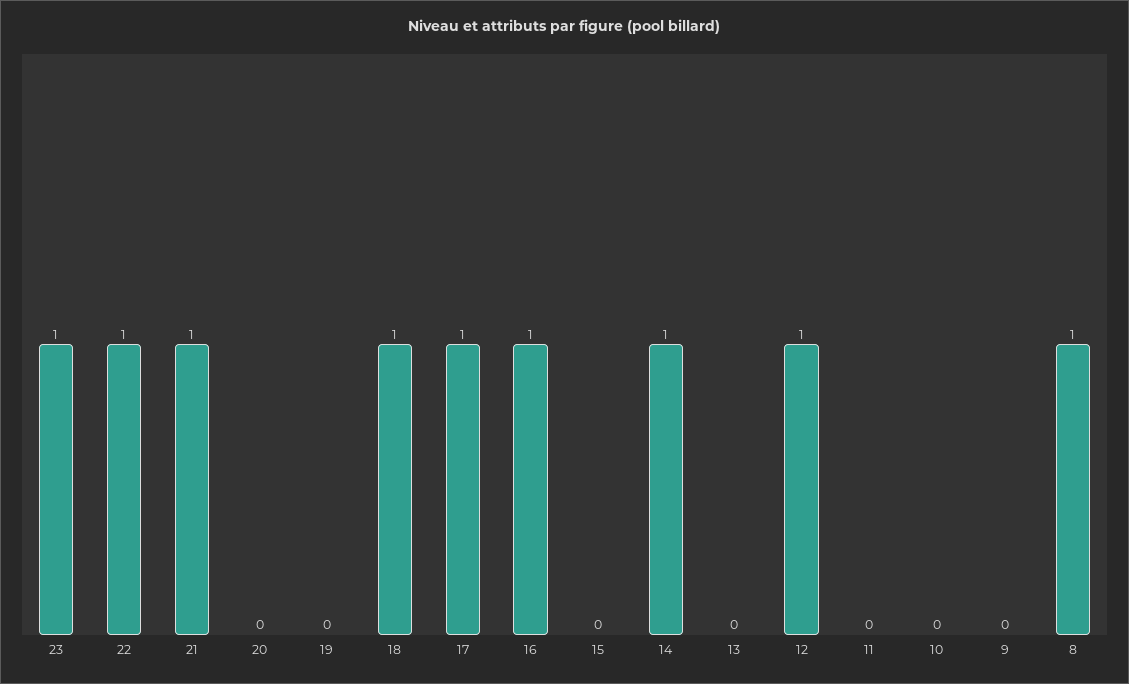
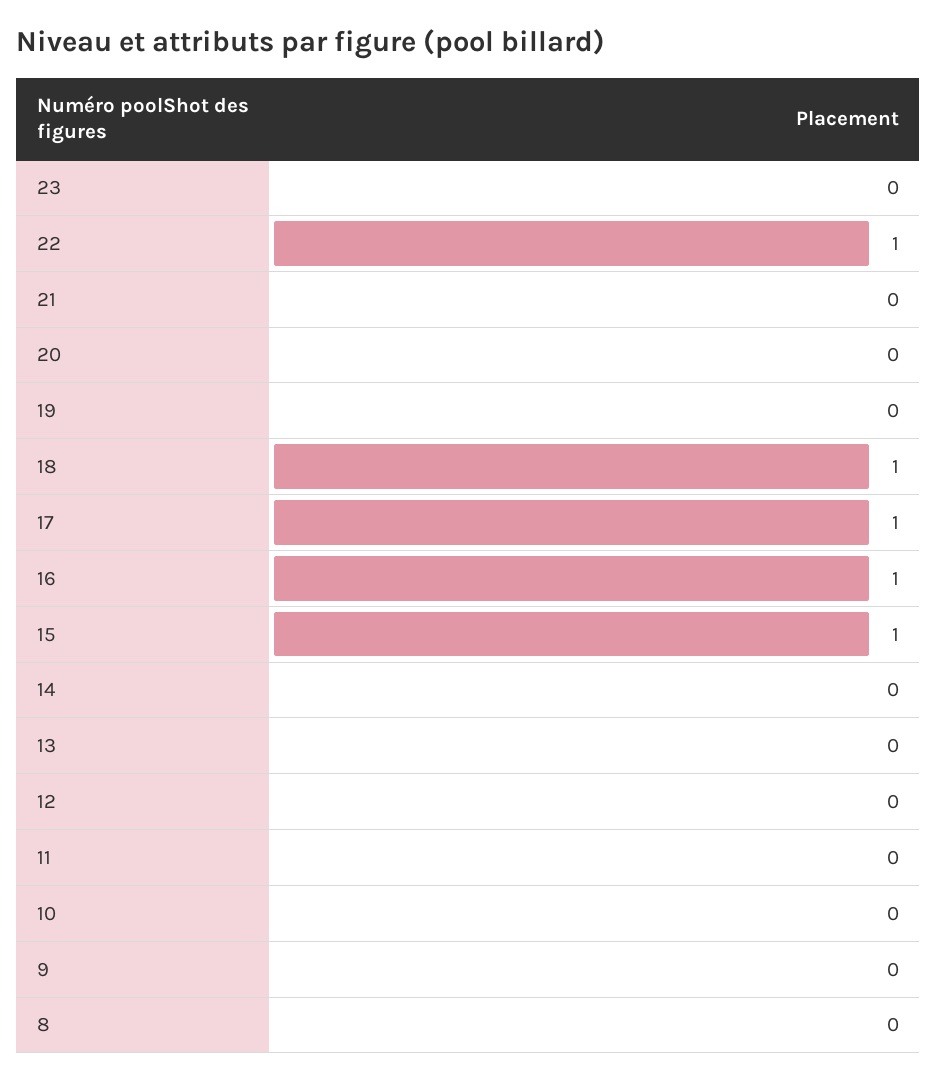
23: 1 -> 0
21: 1 -> 0
15: 0 -> 1
14: 1 -> 0
12: 1 -> 0
8: 1 -> 0

